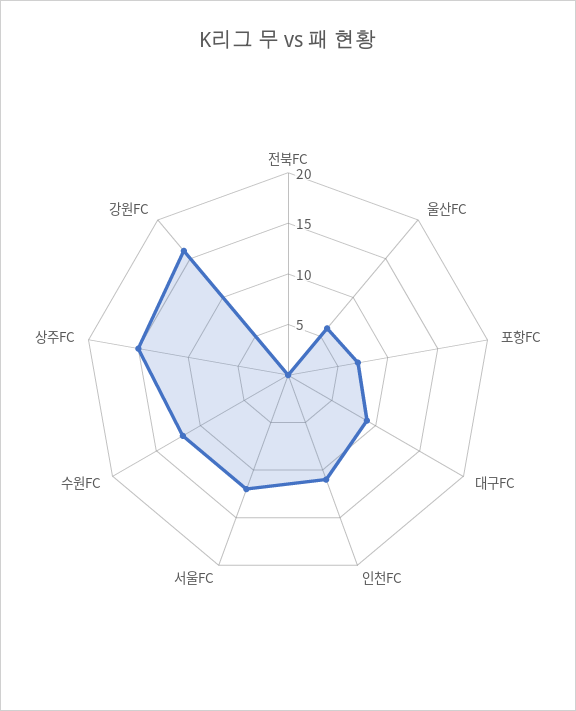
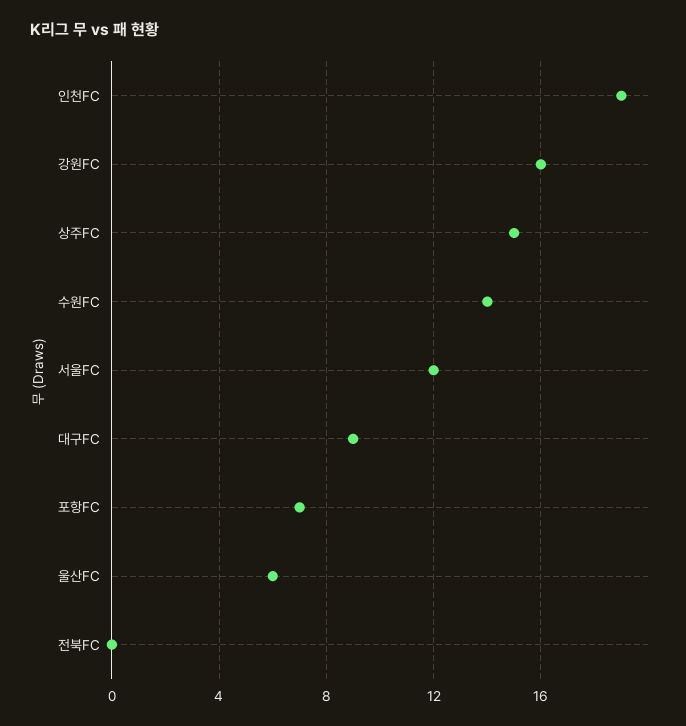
인천FC: 11 -> 19
수원FC: 12 -> 14

